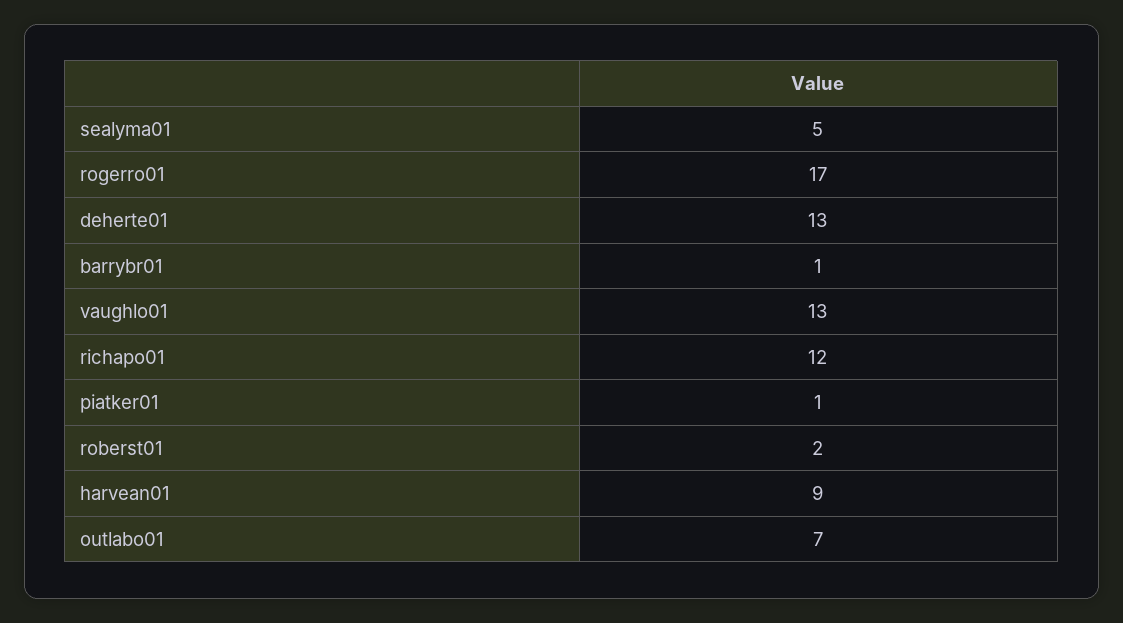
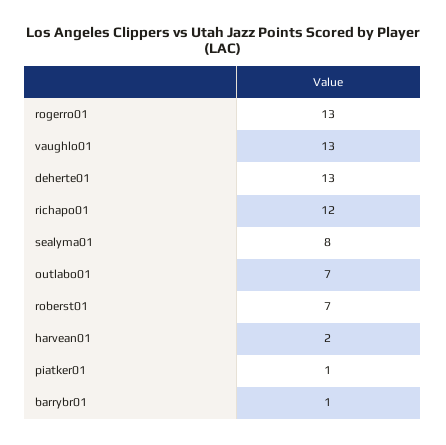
sealyma01: 5 -> 8
rogerro01: 17 -> 13
roberst01: 2 -> 7
harvean01: 9 -> 2

